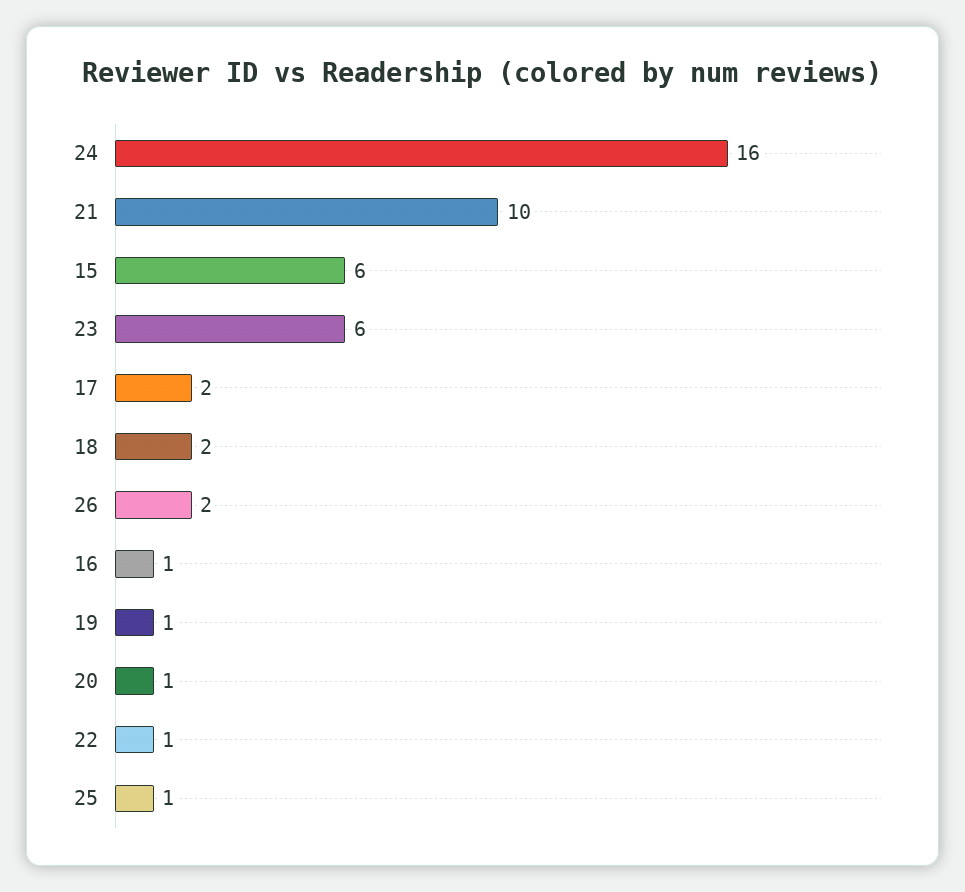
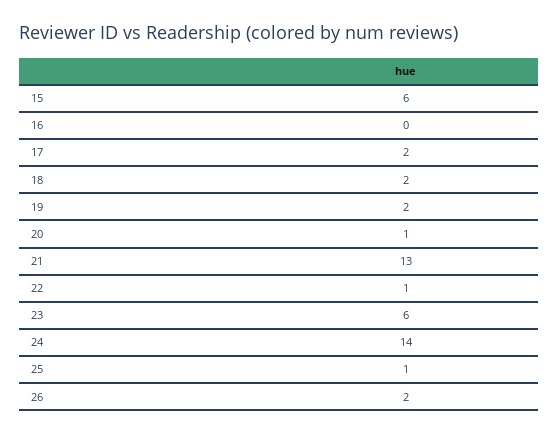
24: 16 -> 14
21: 10 -> 13
16: 1 -> 0
19: 1 -> 2

